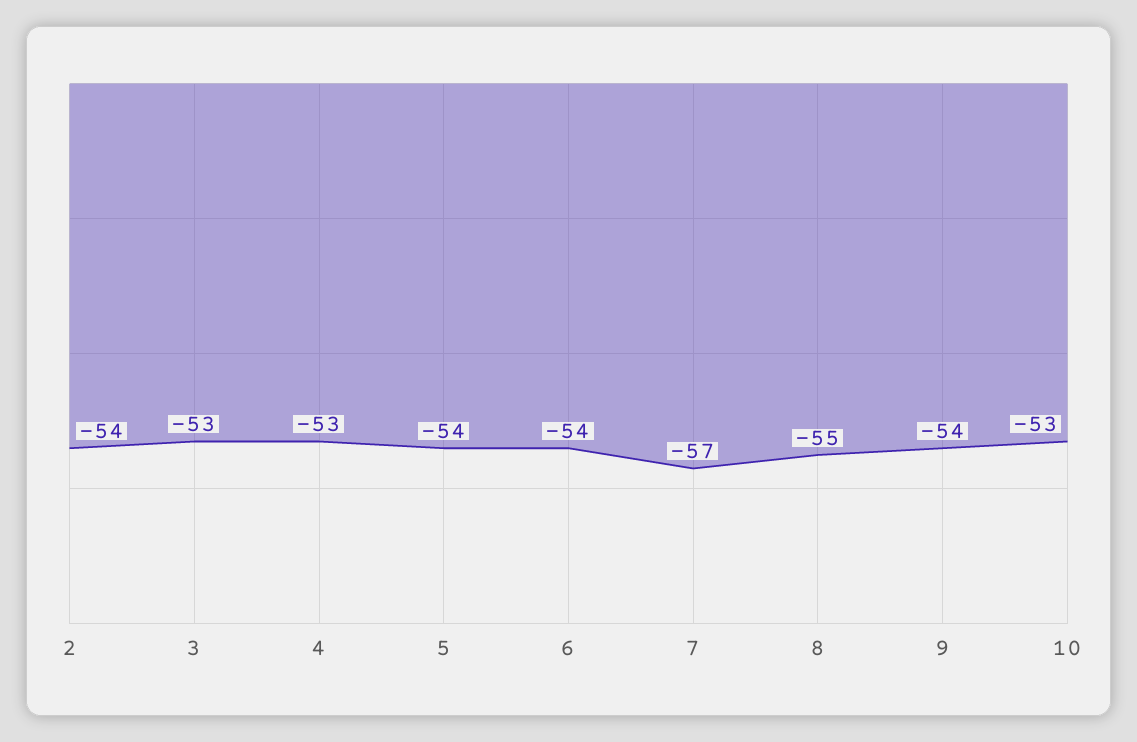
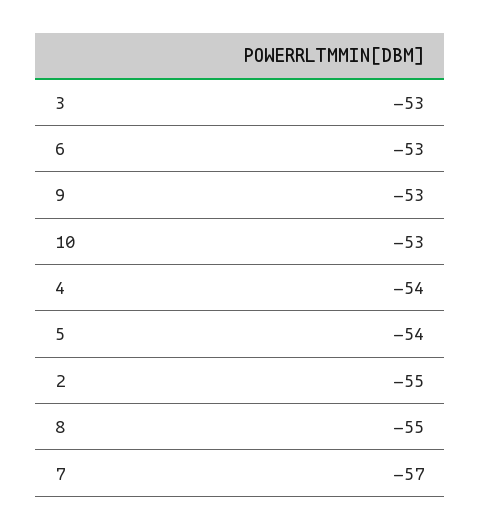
2: -54 -> -55
4: -53 -> -54
6: -54 -> -53
9: -54 -> -53

